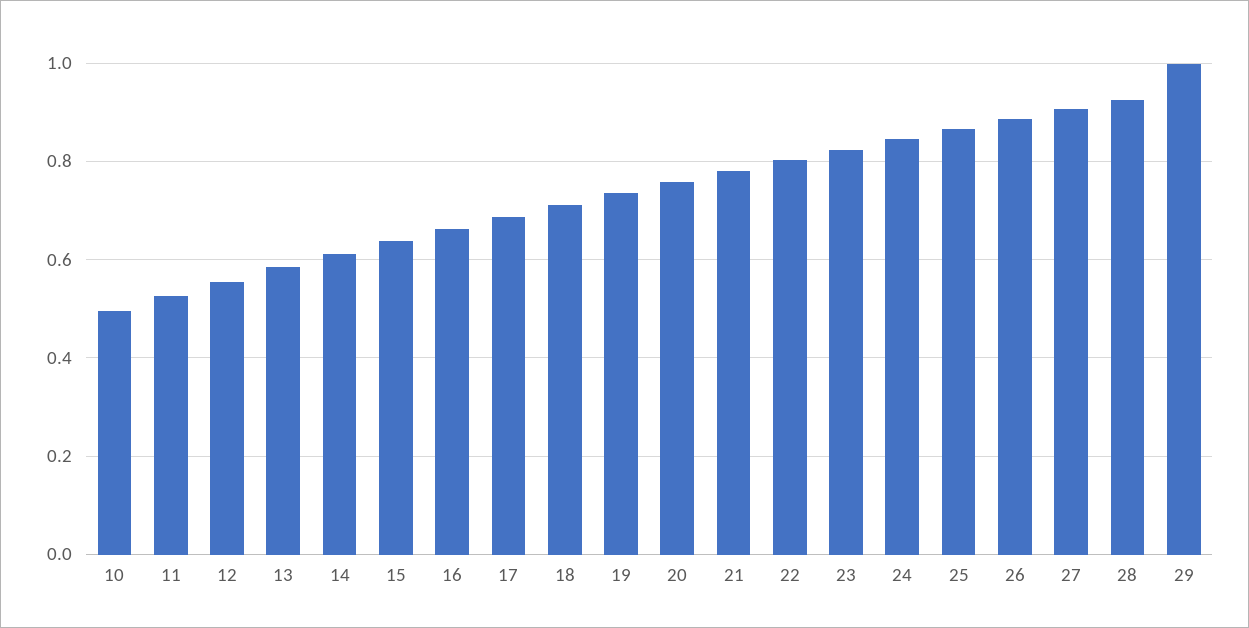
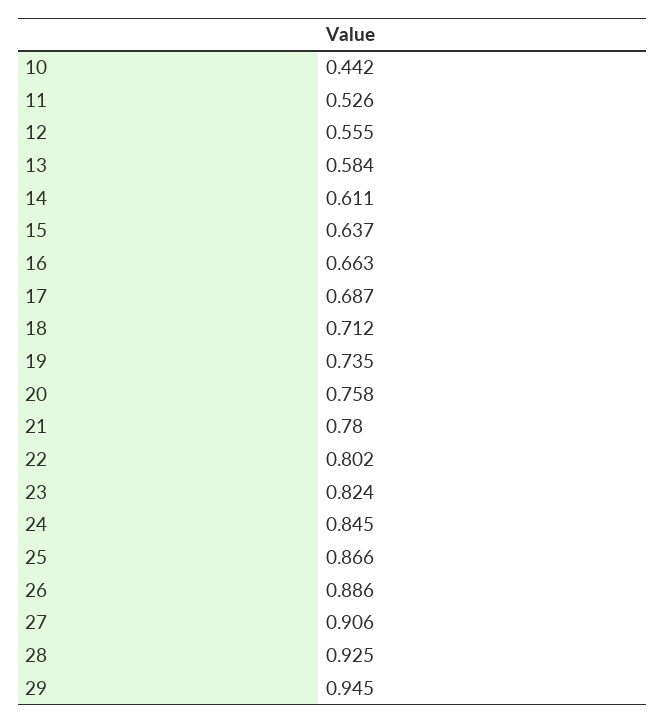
10: 0.5 -> 0.442
29: 1 -> 0.945

